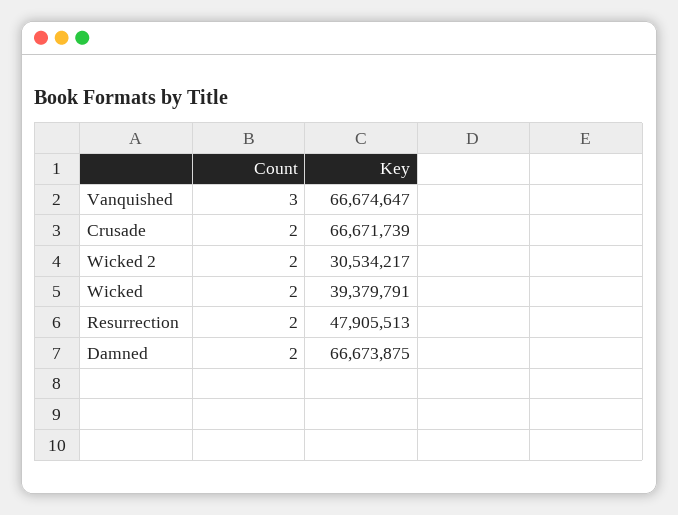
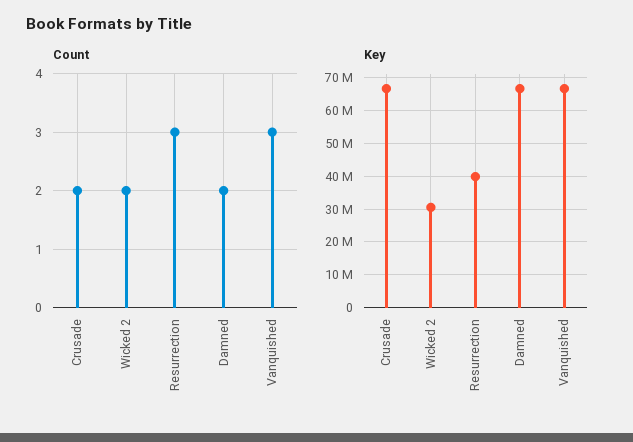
Count, Wicked: 2 -> none
Key, Wicked: 39379791 -> none
Count, Resurrection: 2 -> 3
Key, Resurrection: 47905513 -> 40000000

